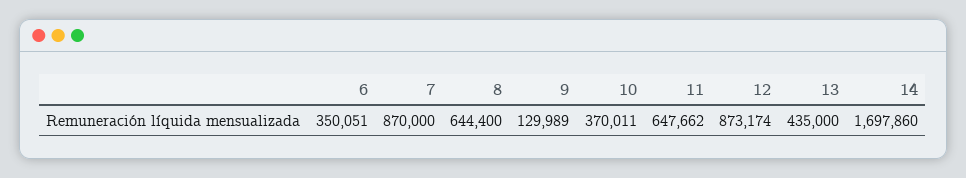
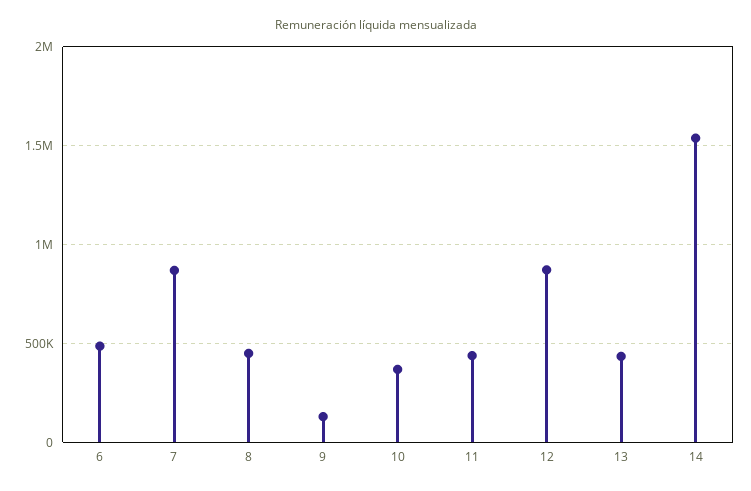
6: 350051 -> 500000
8: 644400 -> 450000
11: 647662 -> 450000
14: 1697860 -> 1550000

